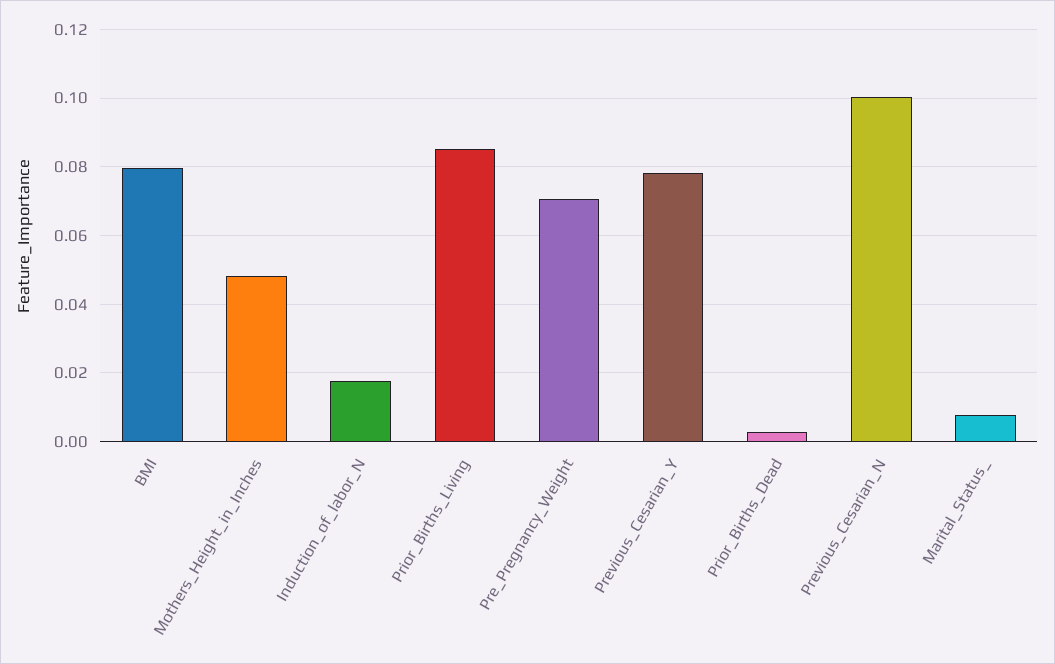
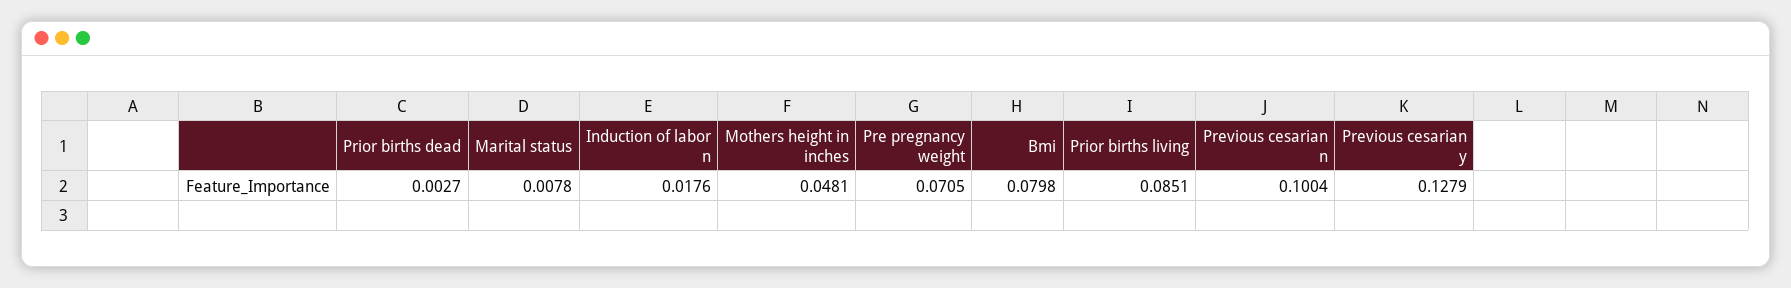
Previous_Cesarian_Y: 0.078 -> 0.1279

